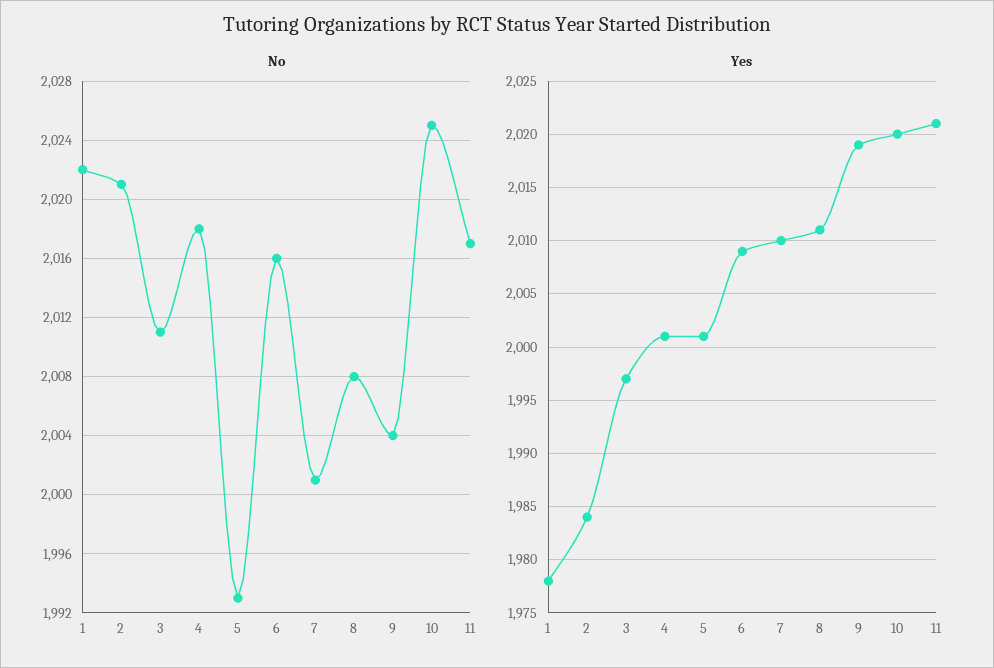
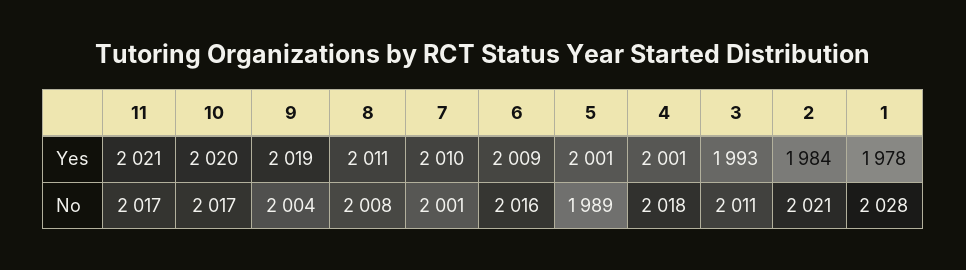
No, 1: 2022 -> 2028
No, 5: 1993 -> 1989
No, 10: 2025 -> 2017
Yes, 3: 1997 -> 1993

